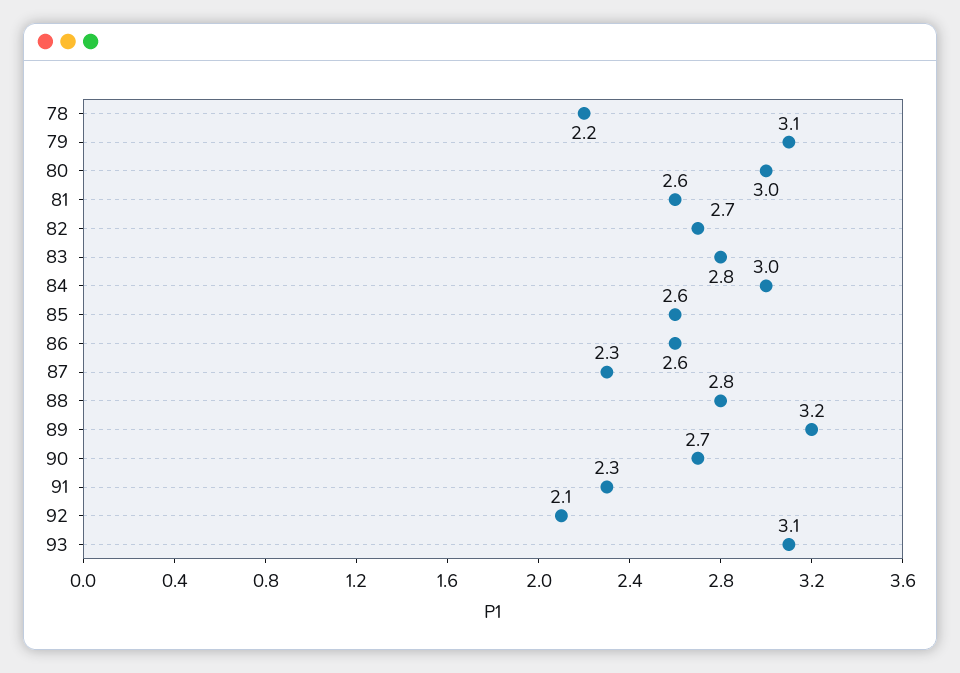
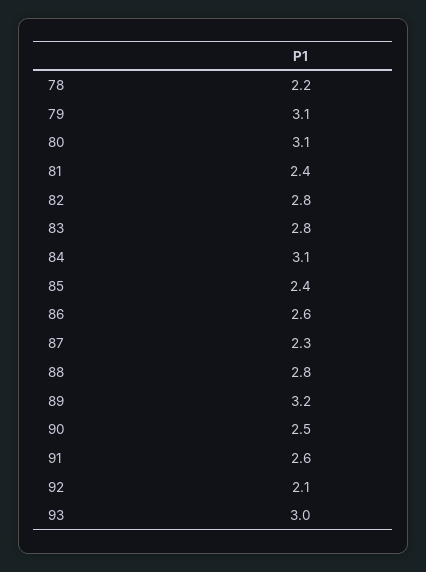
80: 3 -> 3.1
81: 2.6 -> 2.4
82: 2.7 -> 2.8
84: 3 -> 3.1
85: 2.6 -> 2.4
90: 2.7 -> 2.5
91: 2.3 -> 2.6
93: 3.1 -> 3

